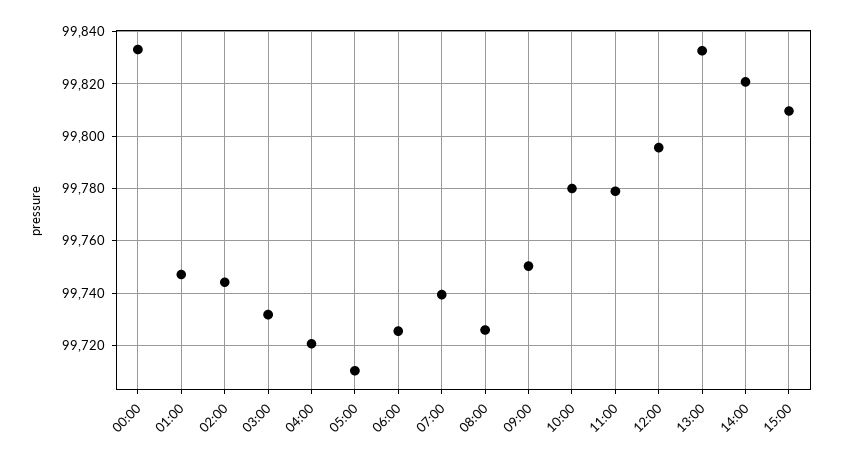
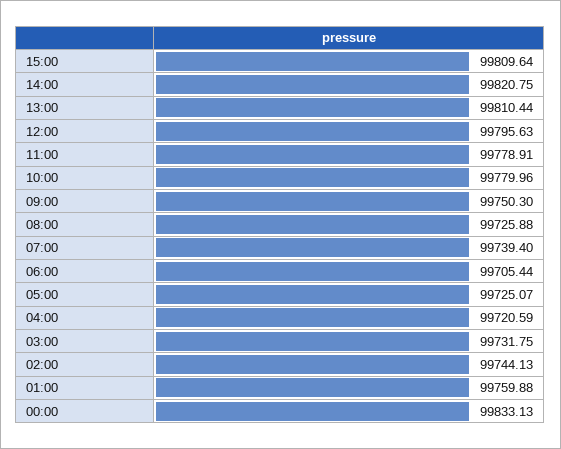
01:00: 99747.5 -> 99759.88
05:00: 99710 -> 99725.07
06:00: 99725 -> 99705.44
13:00: 99832.5 -> 99810.44

